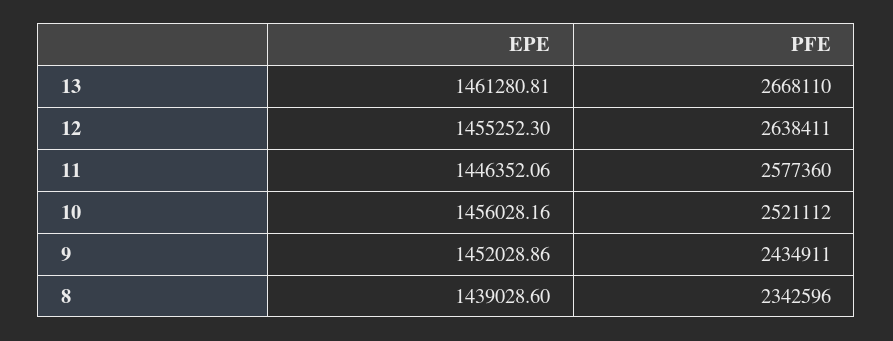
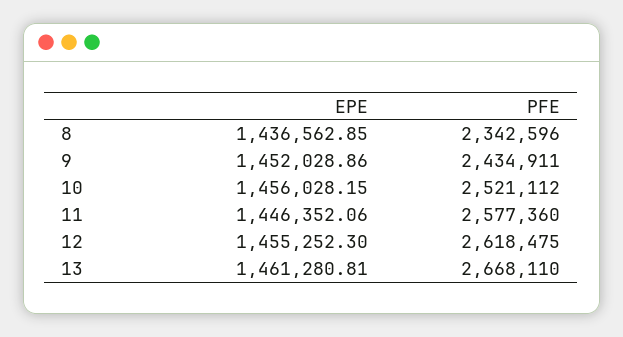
PFE, 12: 2638411 -> 2618475
EPE, 10: 1456028.16 -> 1456028.15
EPE, 8: 1439028.6 -> 1436562.85

